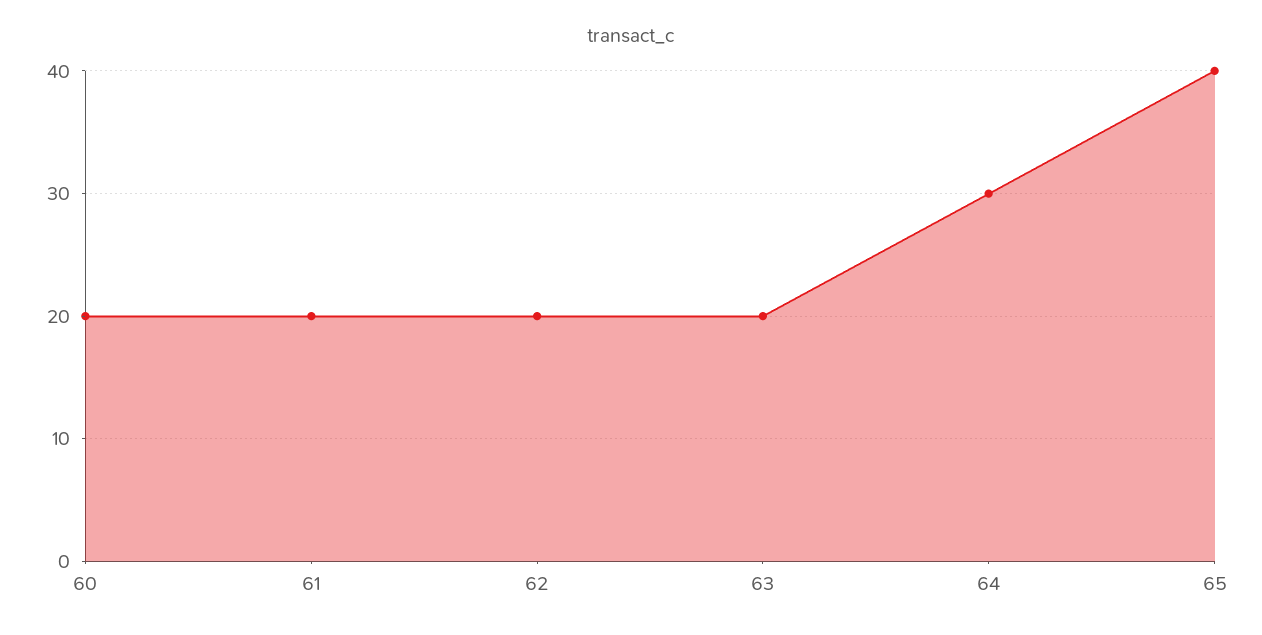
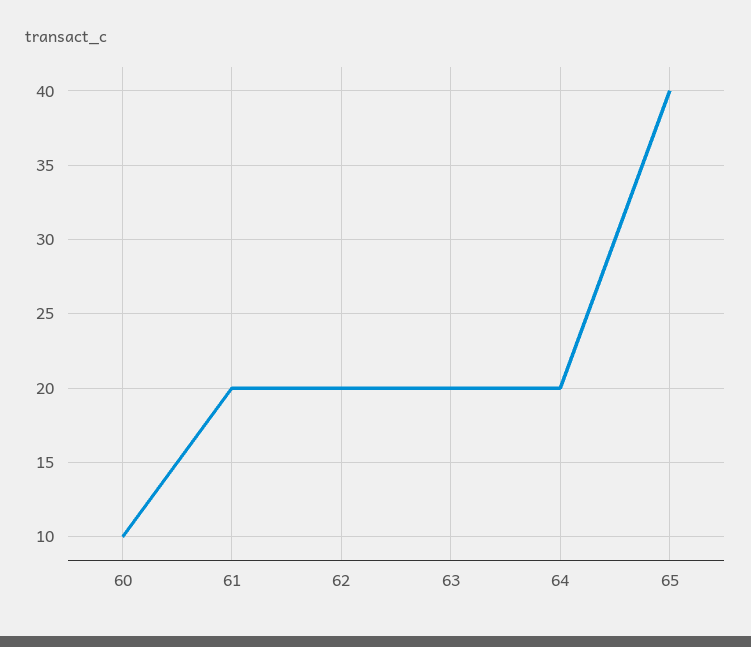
60: 20 -> 10
64: 30 -> 20

